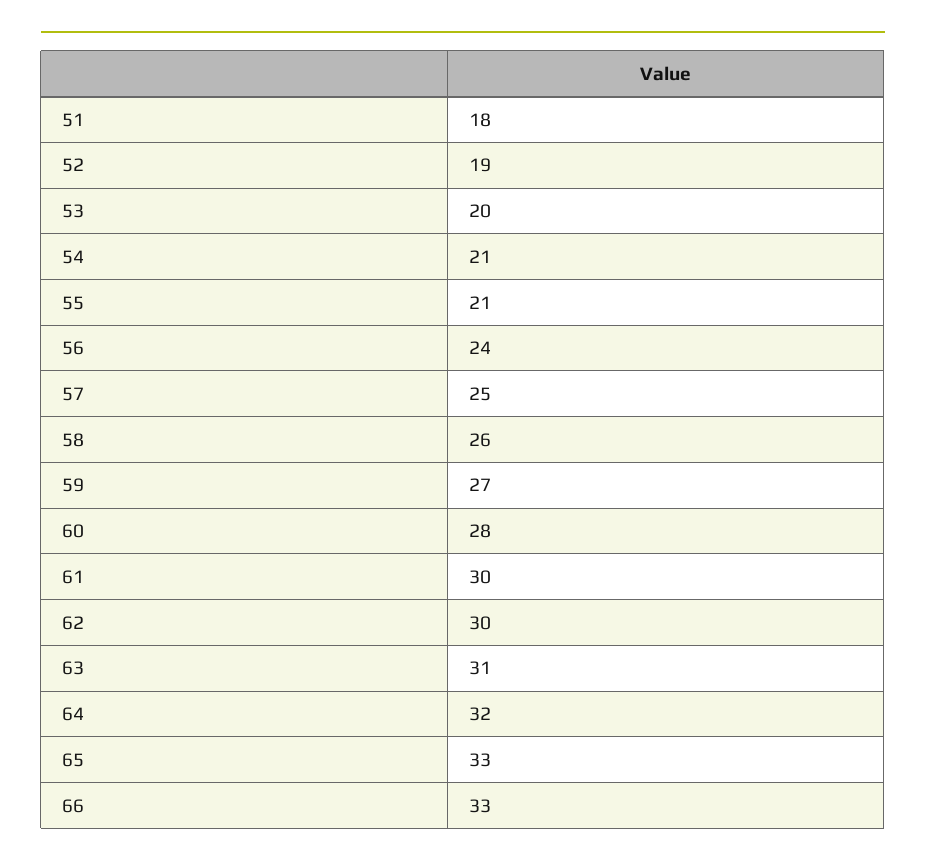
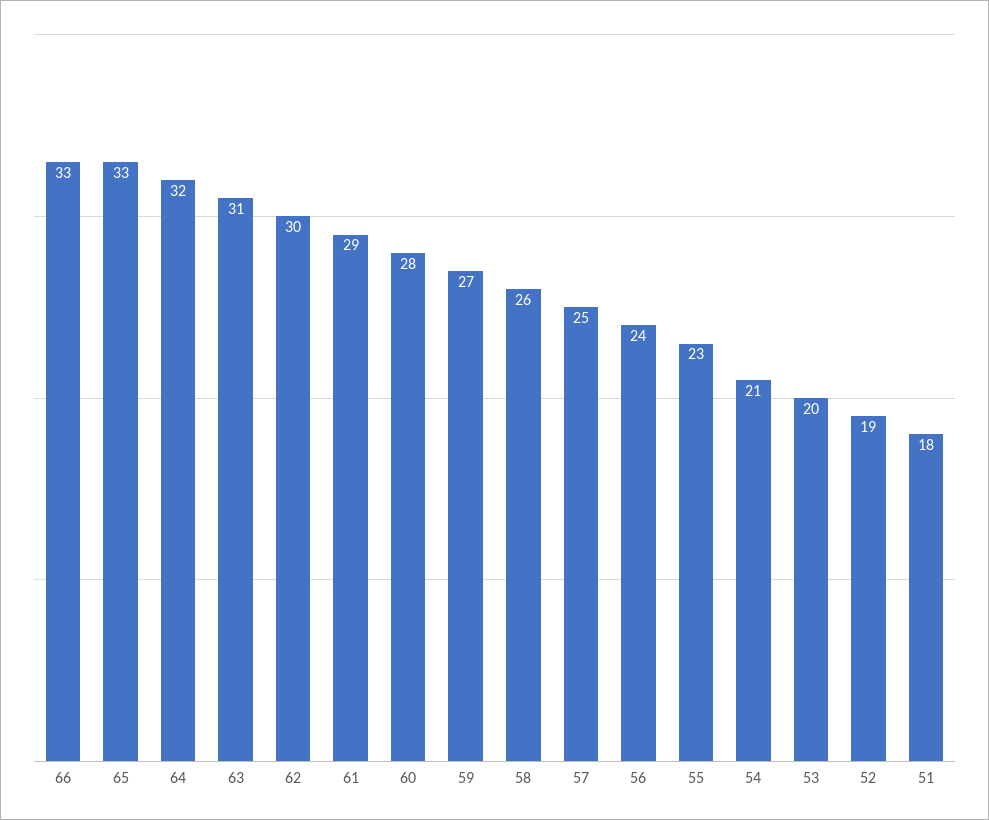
55: 21 -> 23
61: 30 -> 29

